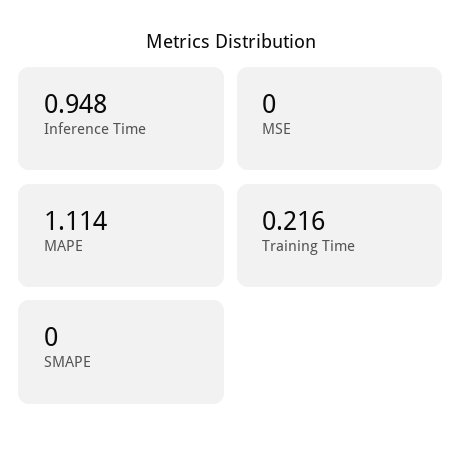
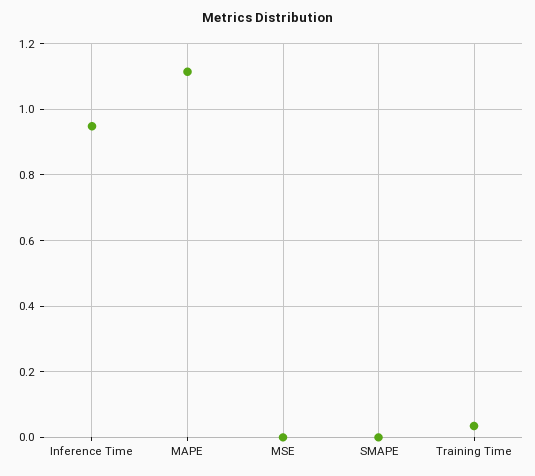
Training Time: 0.216 -> 0.04

